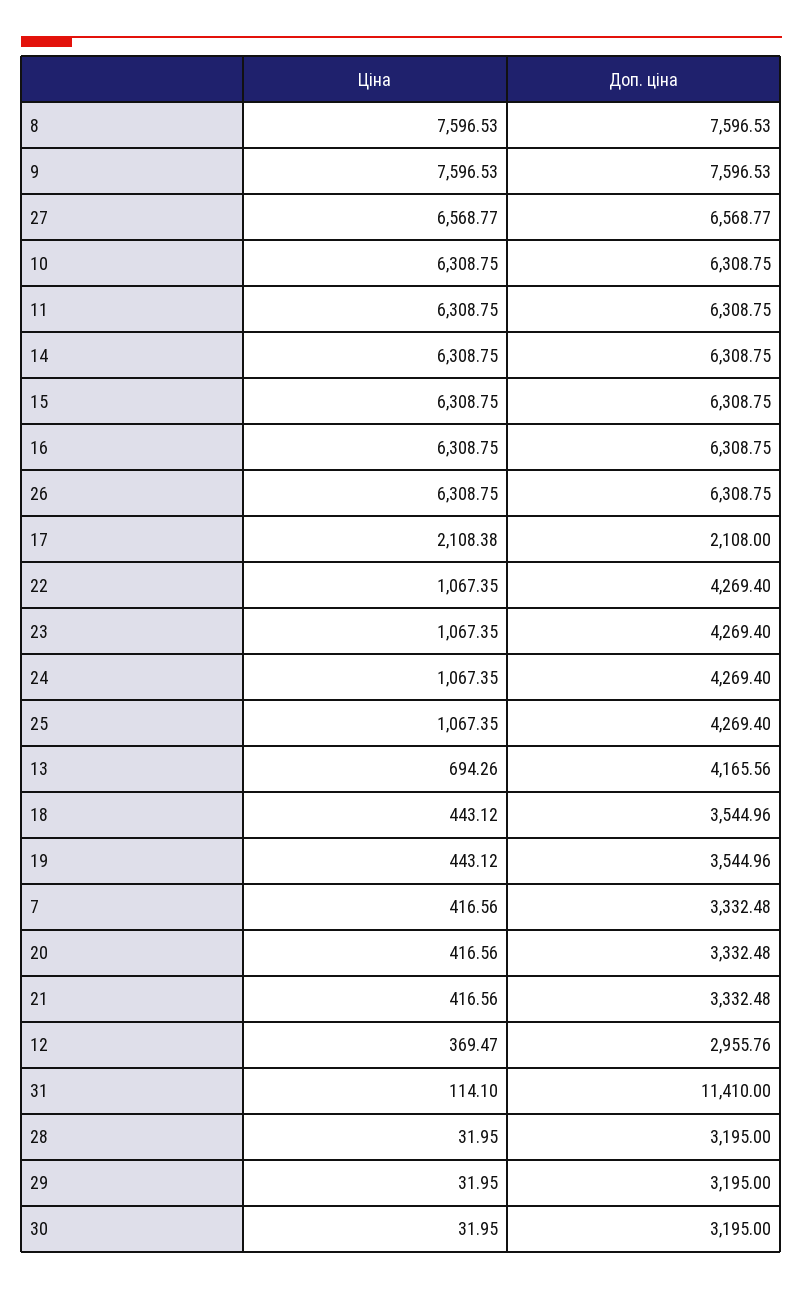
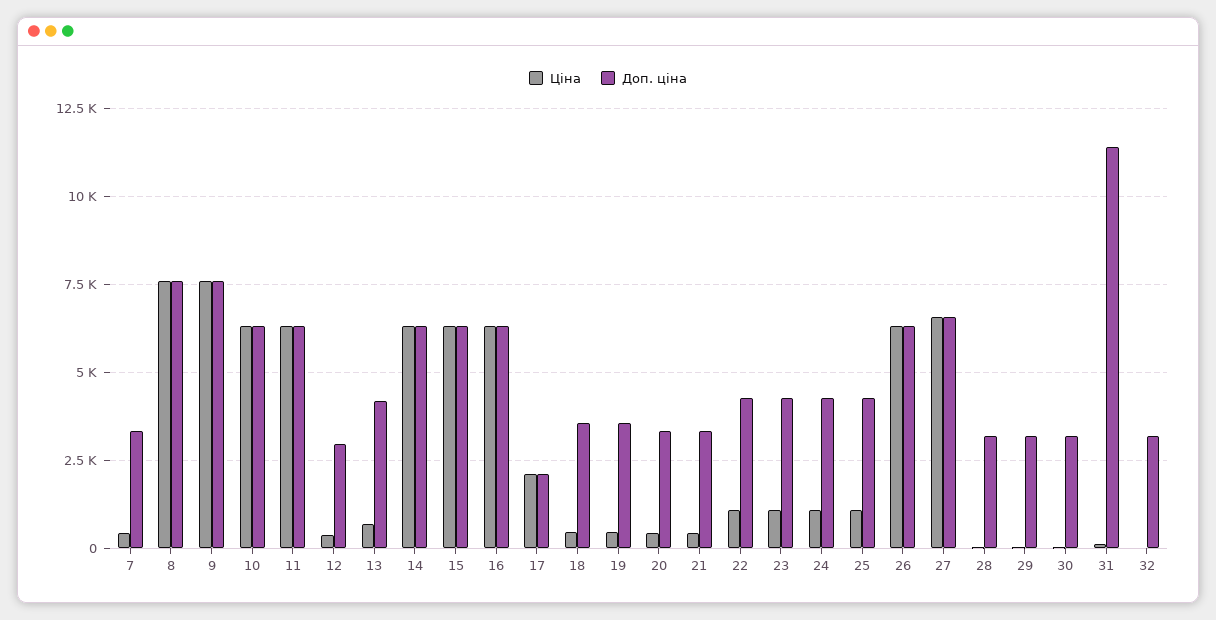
Ціна, 32: none -> 0
Доп. ціна, 32: none -> 3250

